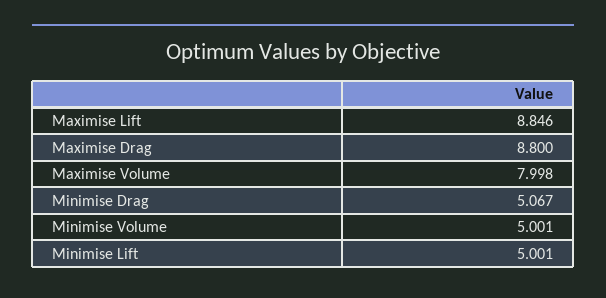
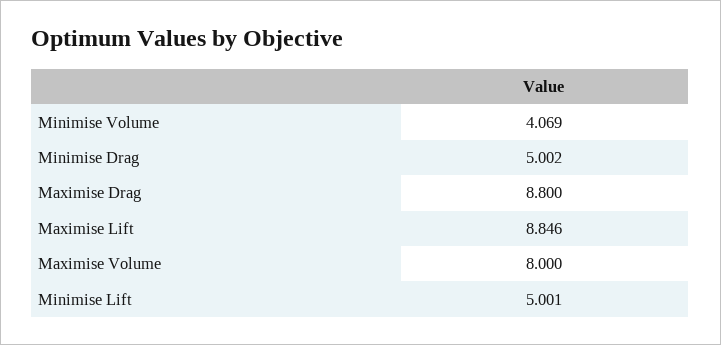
Maximise Volume: 7.998 -> 8
Minimise Drag: 5.067 -> 5.002
Minimise Volume: 5.001 -> 4.069

